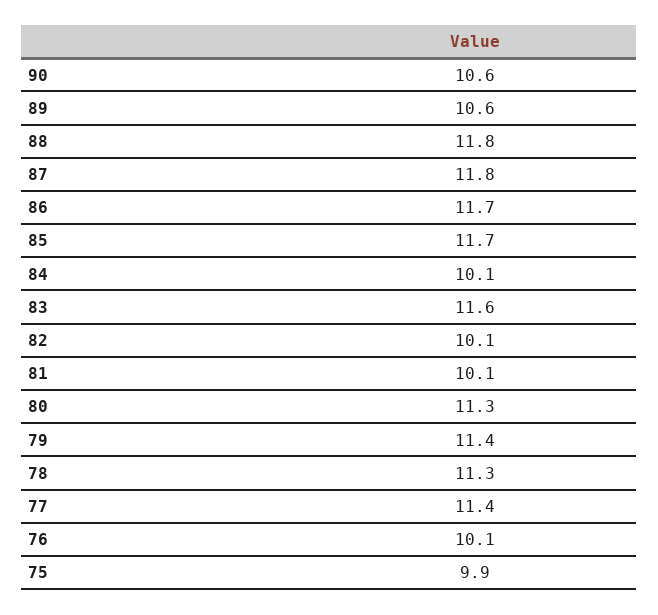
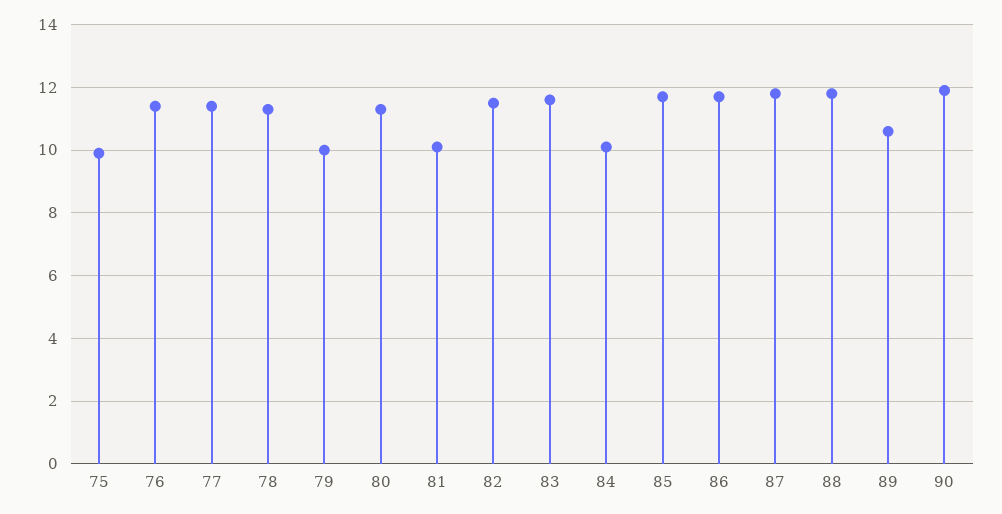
90: 10.6 -> 12
82: 10.1 -> 11.5
79: 11.4 -> 10
76: 10.1 -> 11.5

